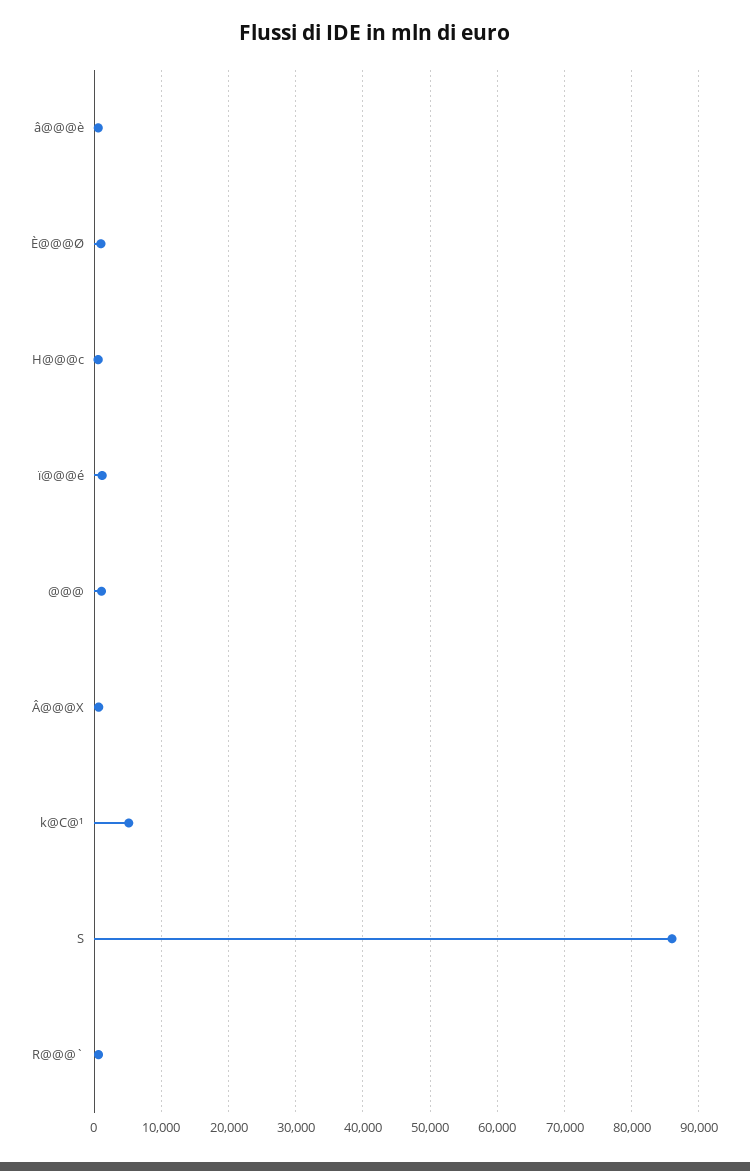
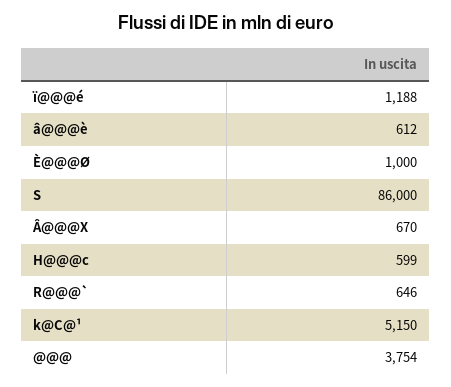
@@@: 1000 -> 3754

